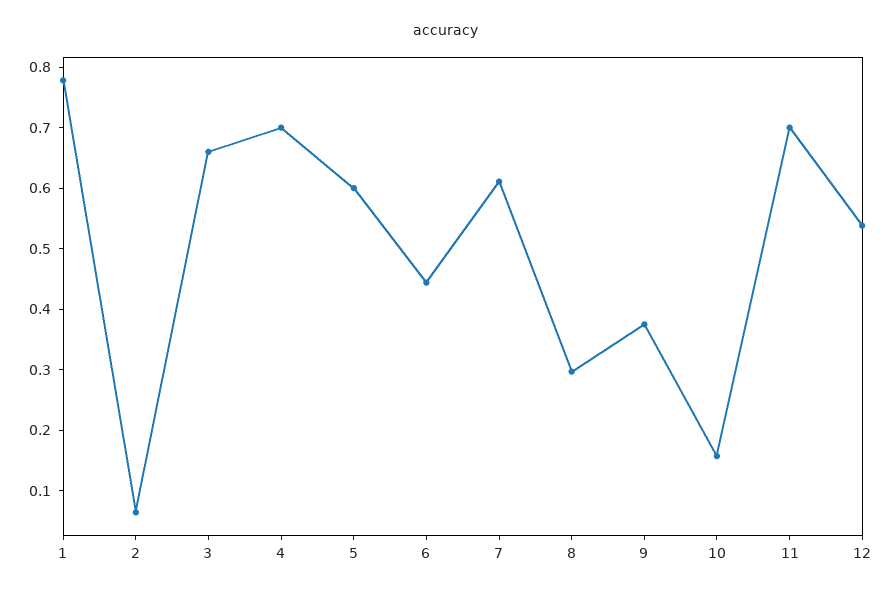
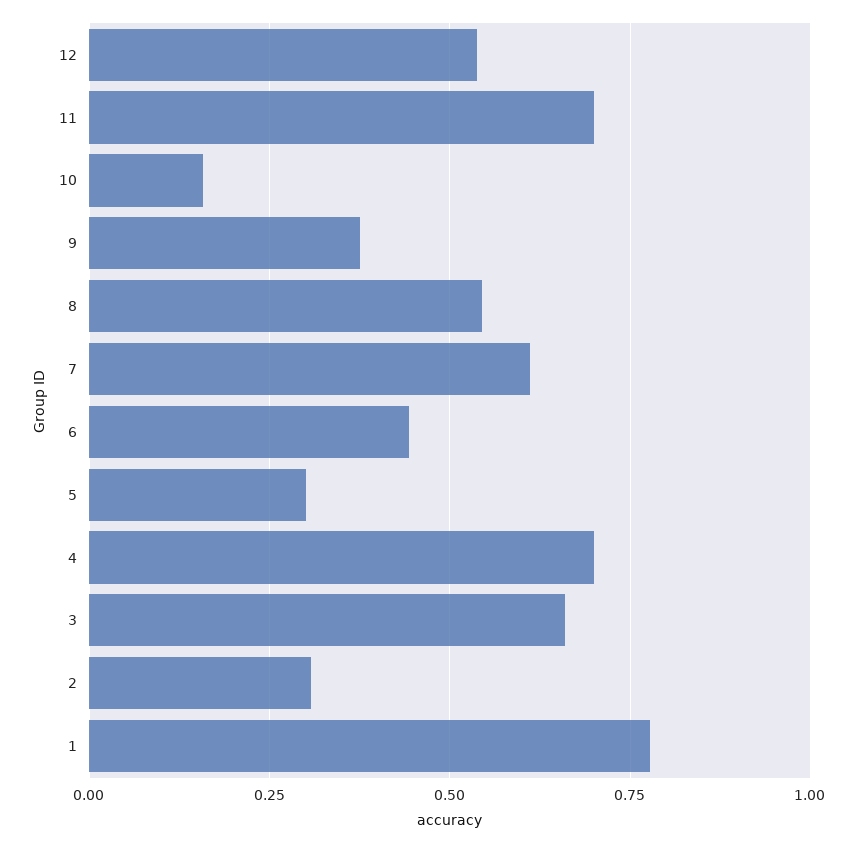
2: 0.06 -> 0.3
5: 0.6 -> 0.3
8: 0.3 -> 0.55

